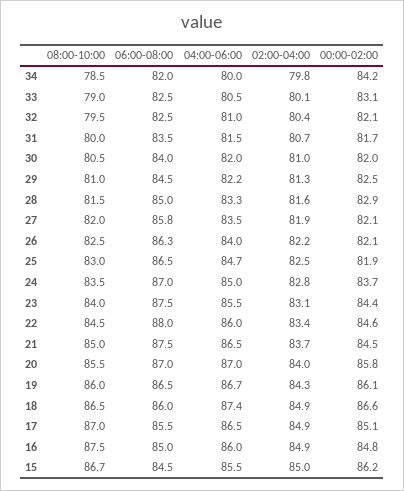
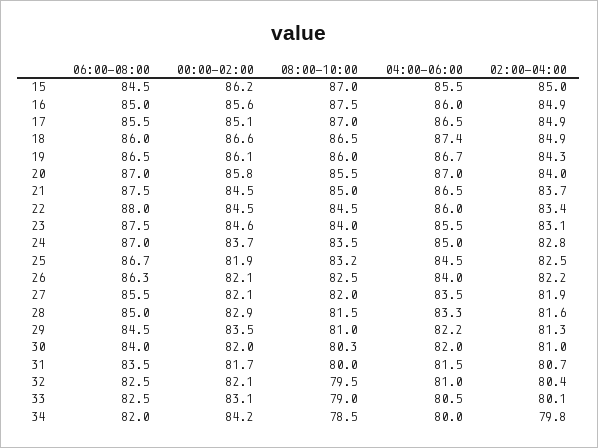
08:00-10:00, 30: 80.5 -> 80.3
00:00-02:00, 29: 82.5 -> 83.5
06:00-08:00, 27: 85.8 -> 85.5
08:00-10:00, 25: 83 -> 83.2
06:00-08:00, 25: 86.5 -> 86.7
04:00-06:00, 25: 84.7 -> 84.5
00:00-02:00, 23: 84.4 -> 84.6
00:00-02:00, 22: 84.6 -> 84.5
00:00-02:00, 16: 84.8 -> 85.6
08:00-10:00, 15: 86.7 -> 87

